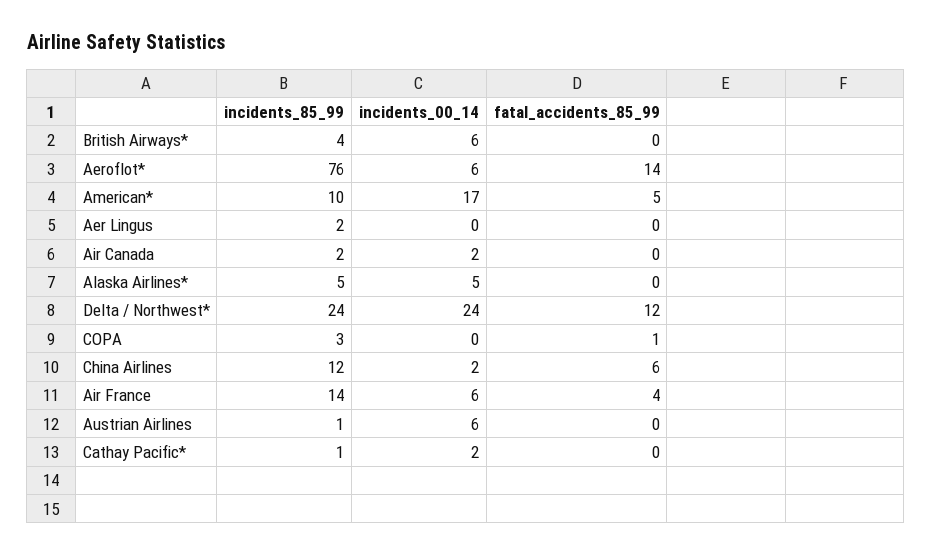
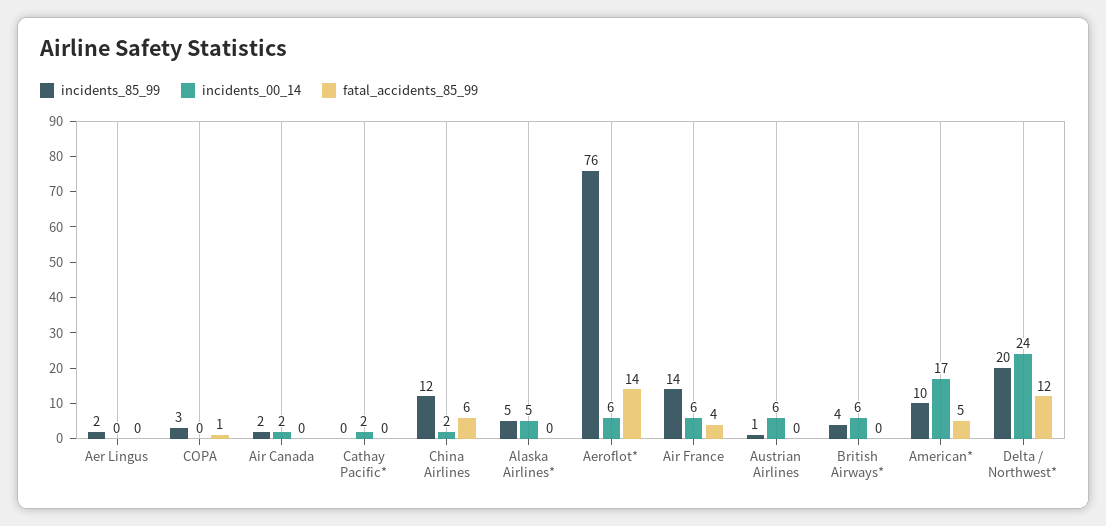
incidents_85_99, Delta / Northwest*: 24 -> 20
incidents_85_99, Cathay Pacific*: 1 -> 0

